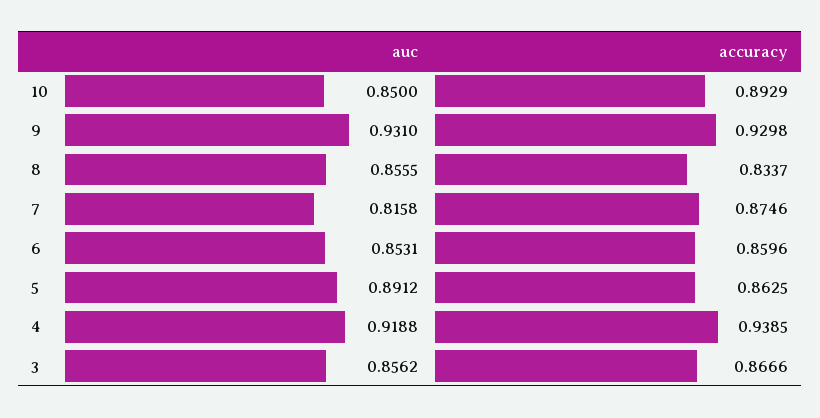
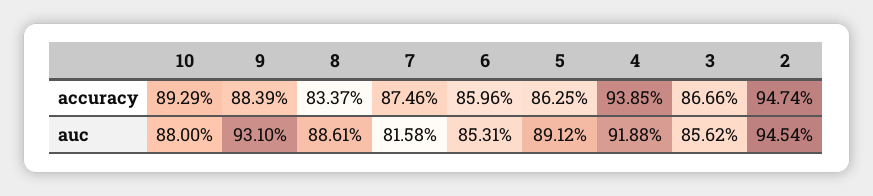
auc, 10: 0.85 -> 0.88
accuracy, 9: 0.9298 -> 0.8839
auc, 8: 0.8555 -> 0.8861
accuracy, 2: none -> 0.9474
auc, 2: none -> 0.9454

